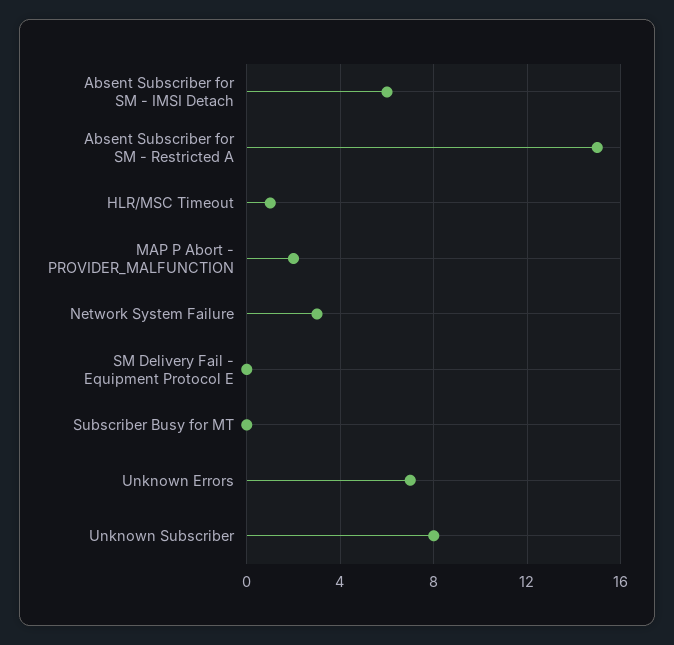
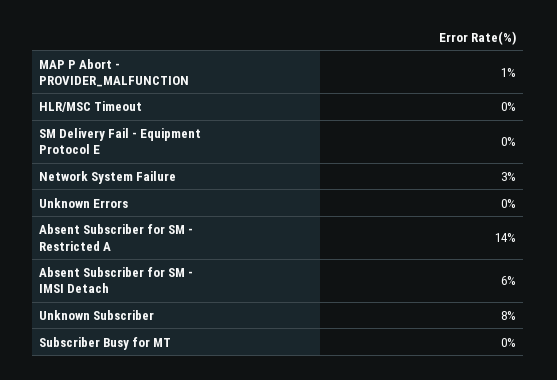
Absent Subscriber for SM - Restricted A: 15 -> 14
HLR/MSC Timeout: 1 -> 0
MAP P Abort - PROVIDER_MALFUNCTION: 2 -> 1
Unknown Errors: 7 -> 0

